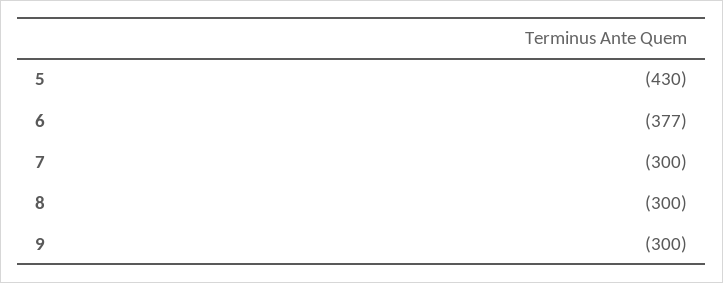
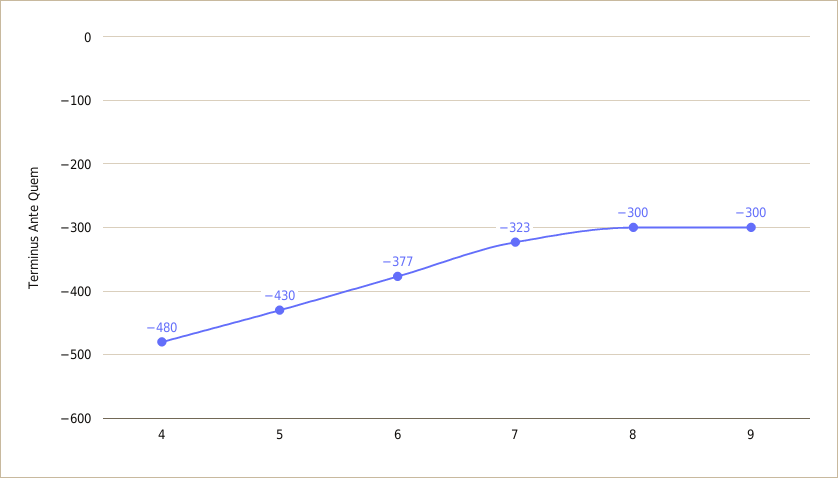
7: -300 -> -323
4: none -> -480

